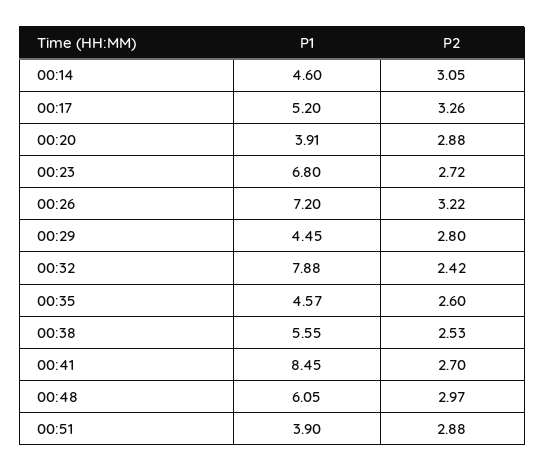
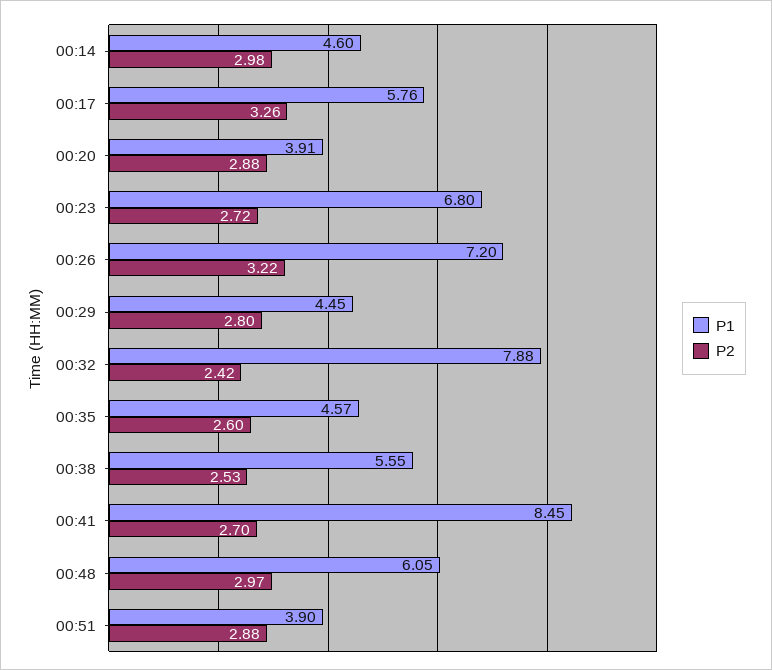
P2, 00:14: 3.05 -> 2.98
P1, 00:17: 5.2 -> 5.76

